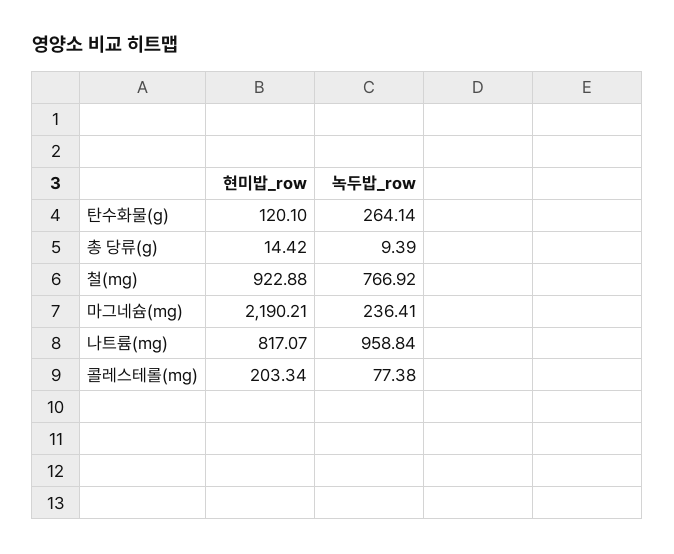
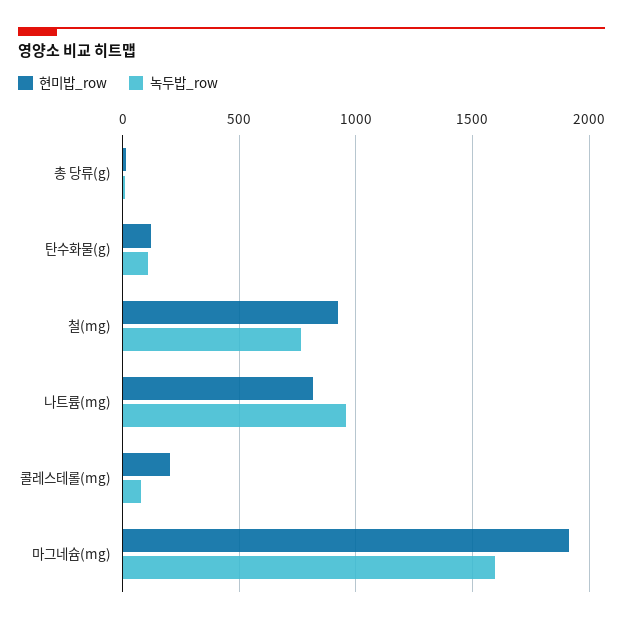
녹두밥_row, 탄수화물(g): 264.14 -> 100
현미밥_row, 마그네슘(mg): 2190.21 -> 1900
녹두밥_row, 마그네슘(mg): 236.41 -> 1600

